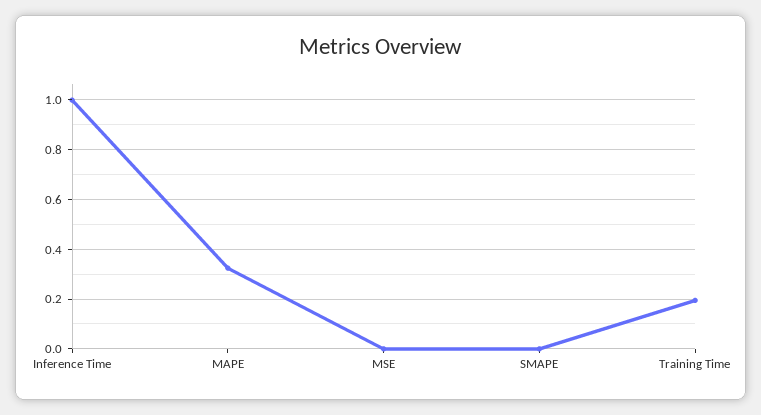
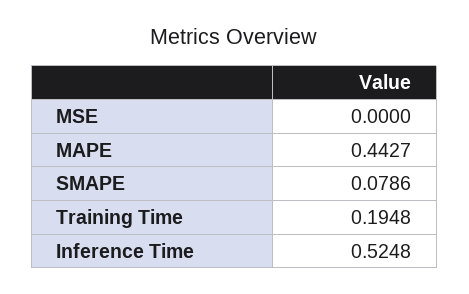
Inference Time: 1 -> 0.5248
MAPE: 0.325 -> 0.4427
SMAPE: 0 -> 0.0786

